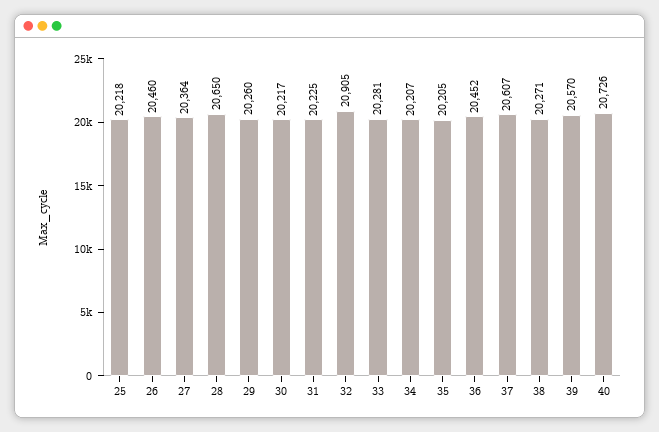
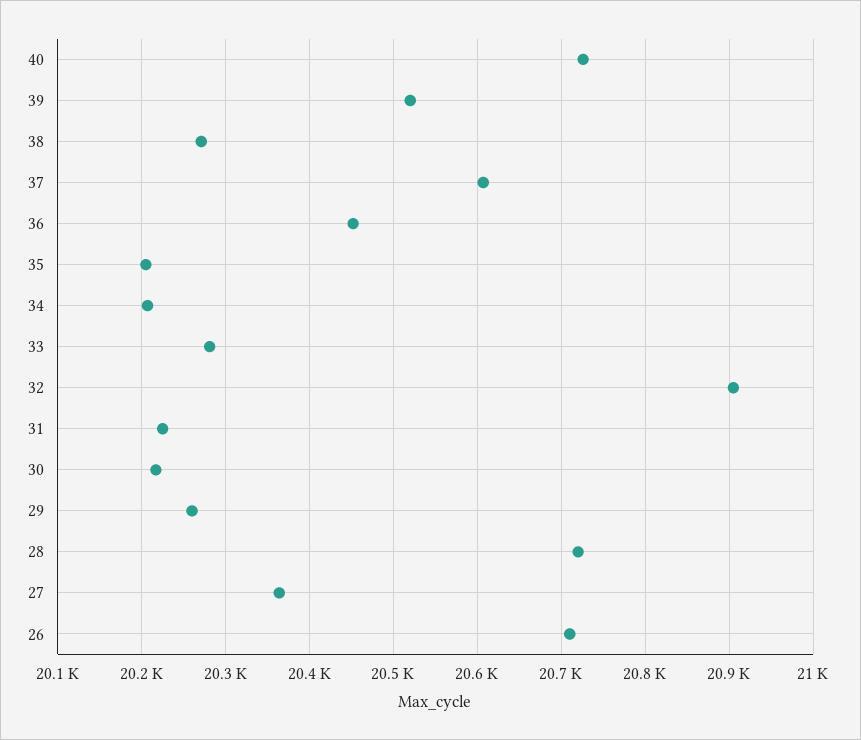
25: 20218 -> none
26: 20460 -> 20710
28: 20650 -> 20720
39: 20570 -> 20520

